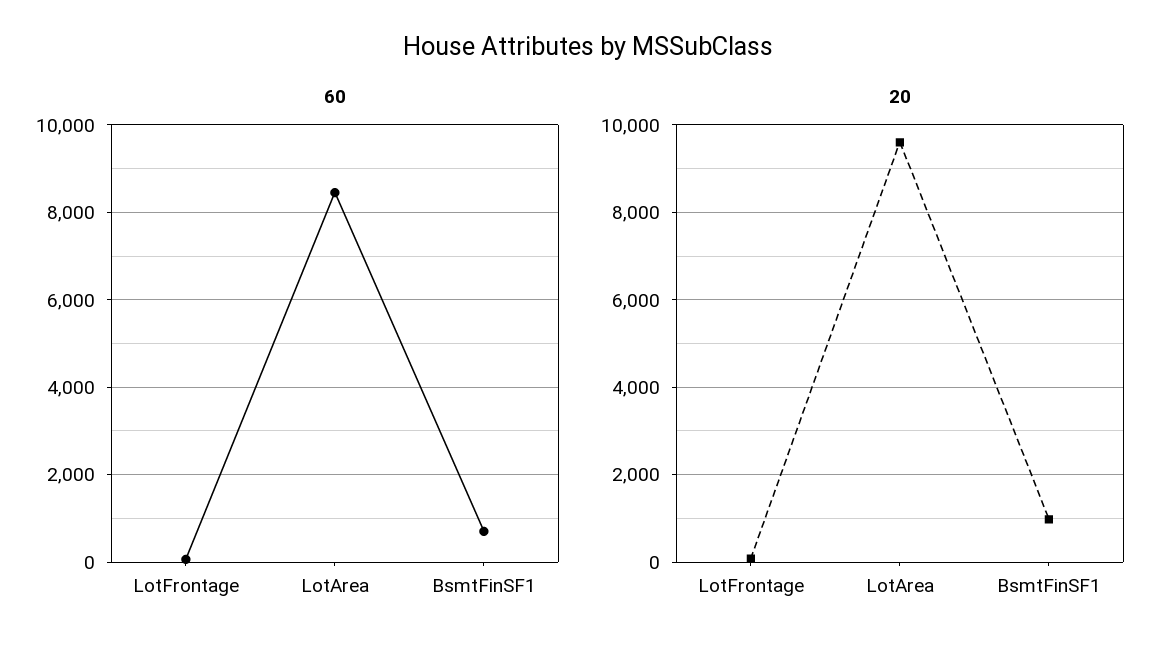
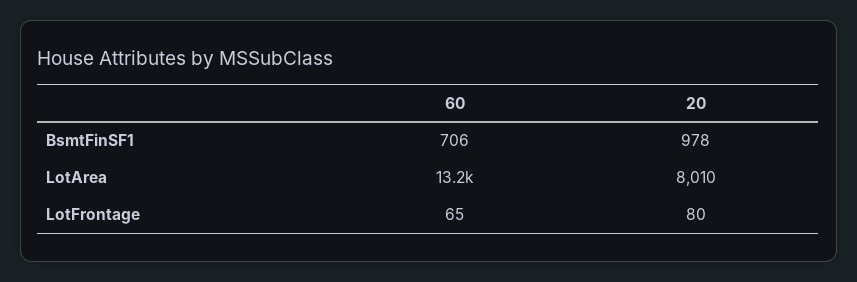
60, LotArea: 8400 -> 13200
20, LotArea: 9600 -> 8010

